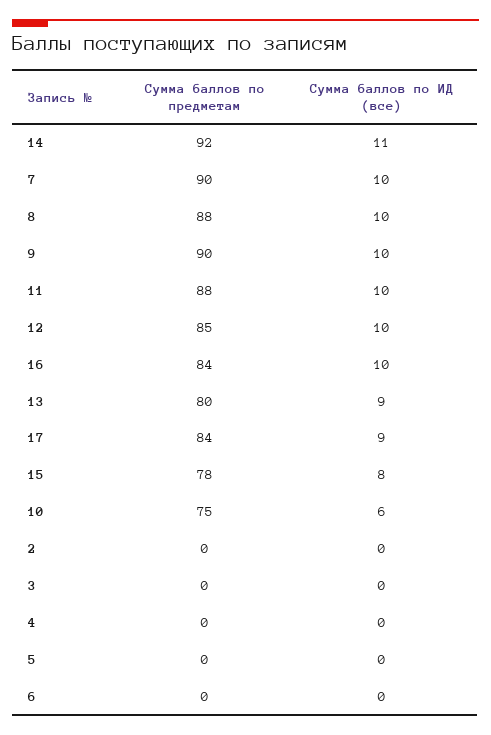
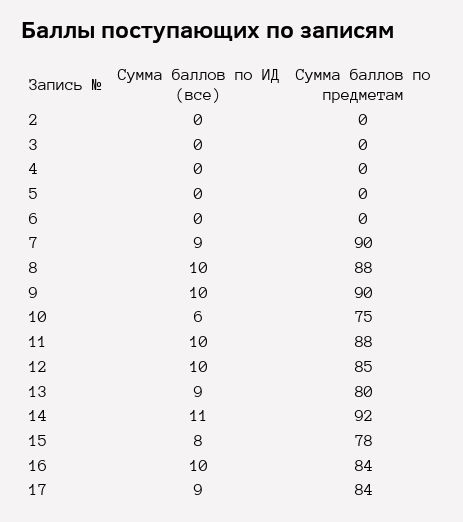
Сумма баллов по ИД (все), 7: 10 -> 9

